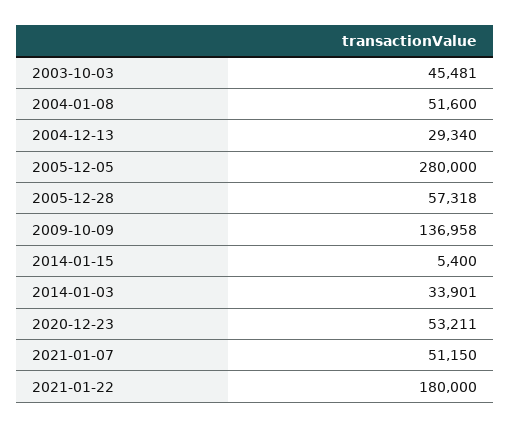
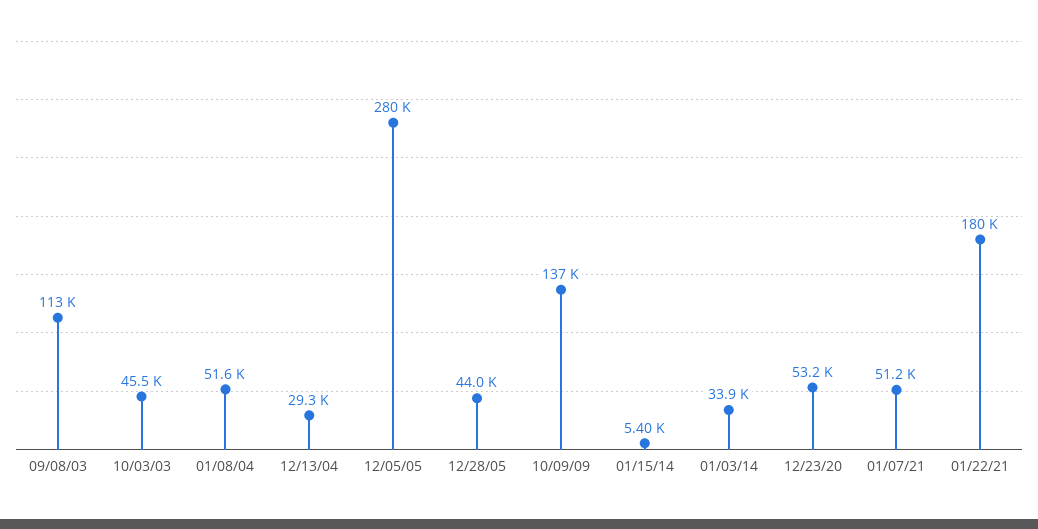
2005-12-28: 57318 -> 44000
09/08/03: none -> 113000

